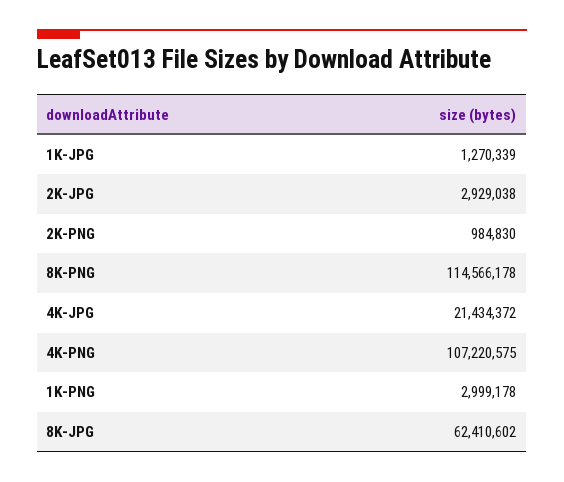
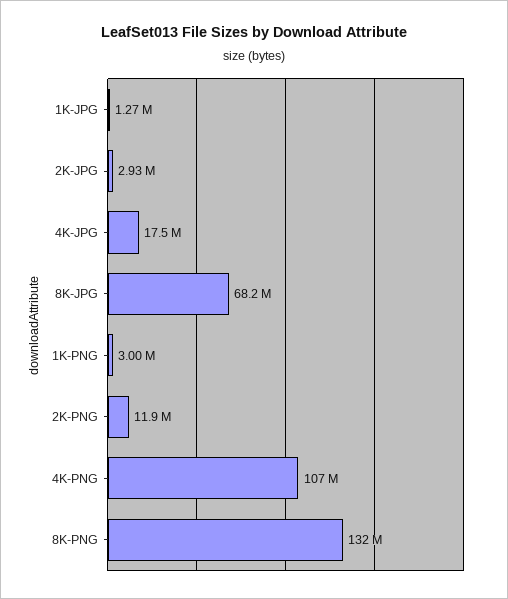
2K-PNG: 984830 -> 11900000
8K-PNG: 114566178 -> 132000000
4K-JPG: 21434372 -> 17500000
8K-JPG: 62410602 -> 68200000

